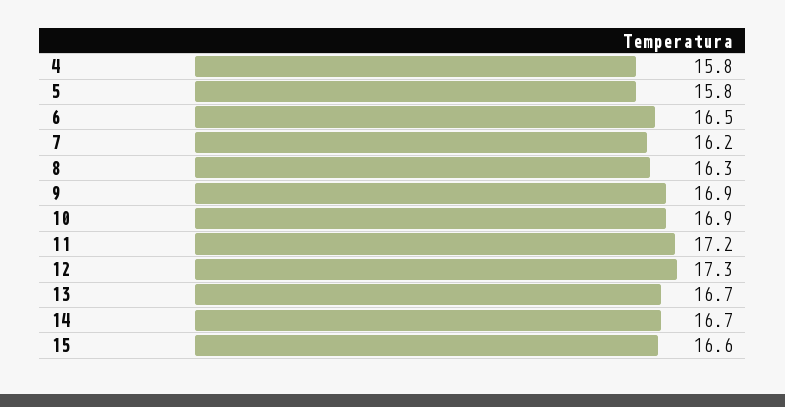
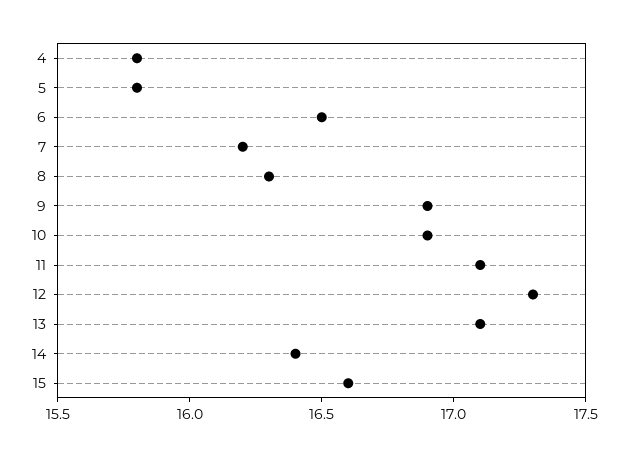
11: 17.2 -> 17.1
13: 16.7 -> 17.1
14: 16.7 -> 16.4

